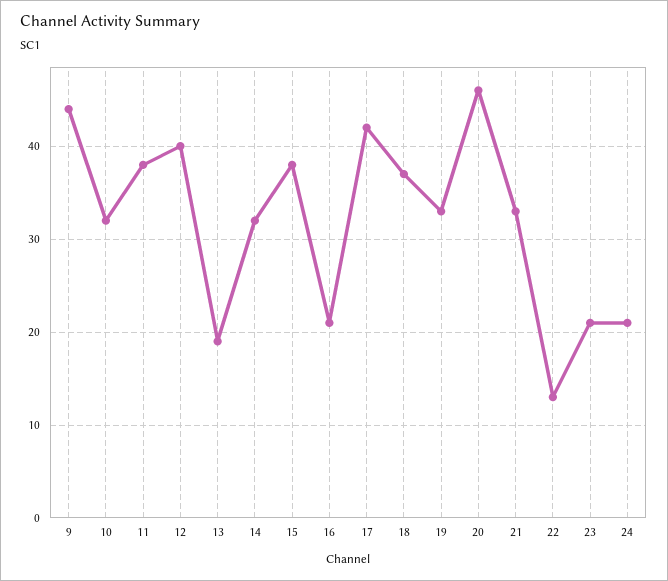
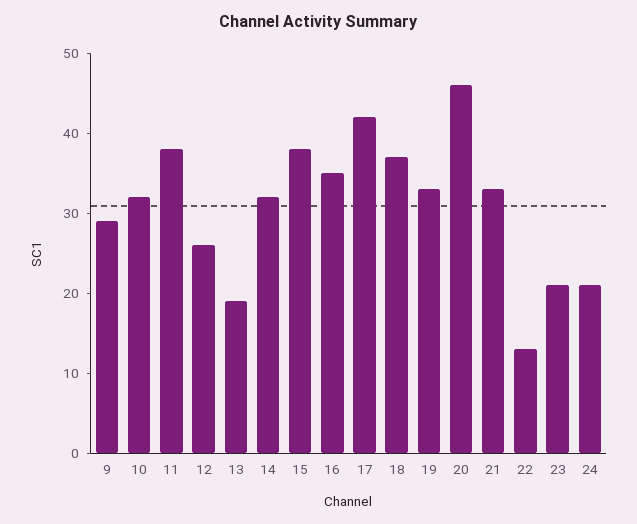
9: 44 -> 30
12: 40 -> 25
16: 21 -> 35

